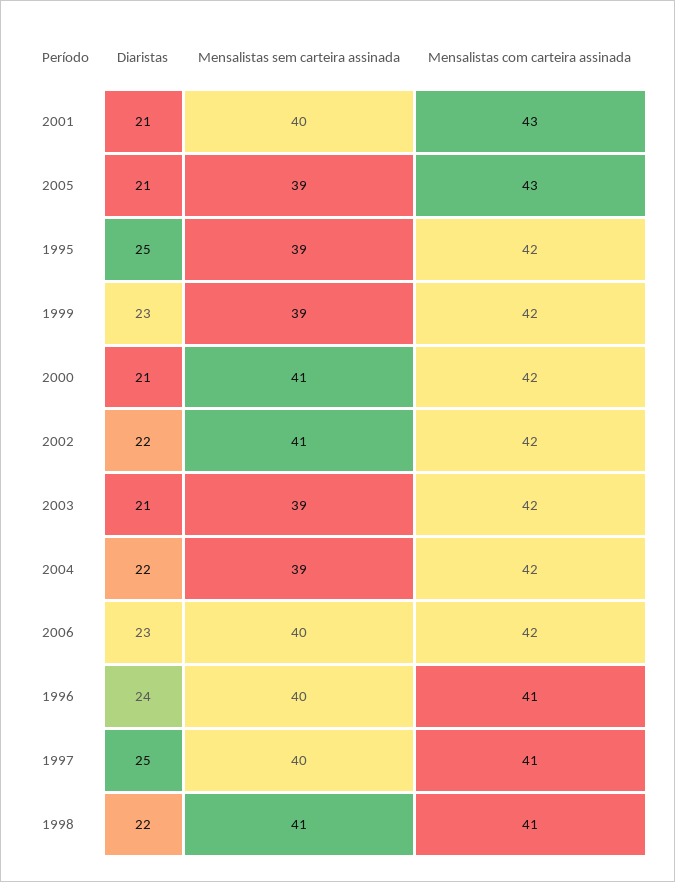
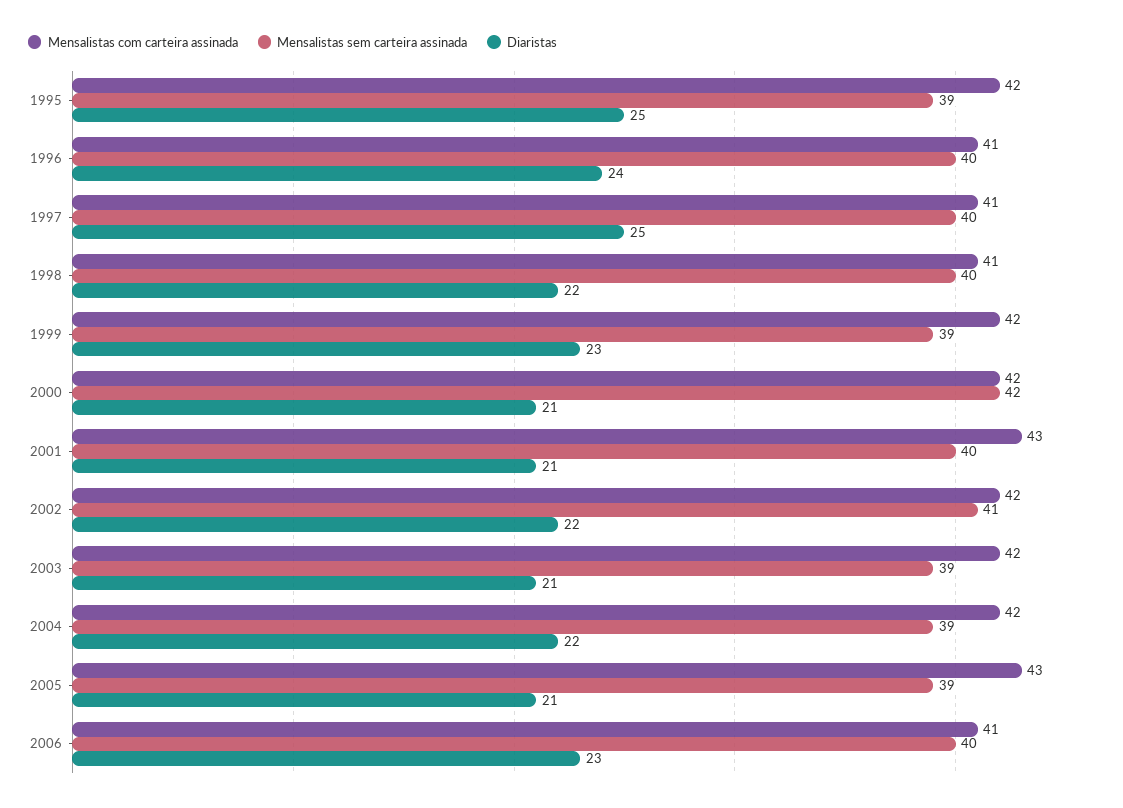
Mensalistas sem carteira assinada, 2000: 41 -> 42
Mensalistas com carteira assinada, 2006: 42 -> 41
Mensalistas sem carteira assinada, 1998: 41 -> 40

